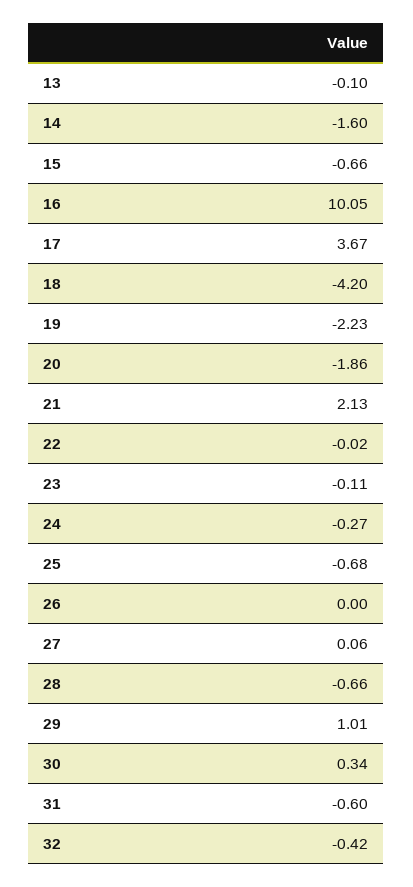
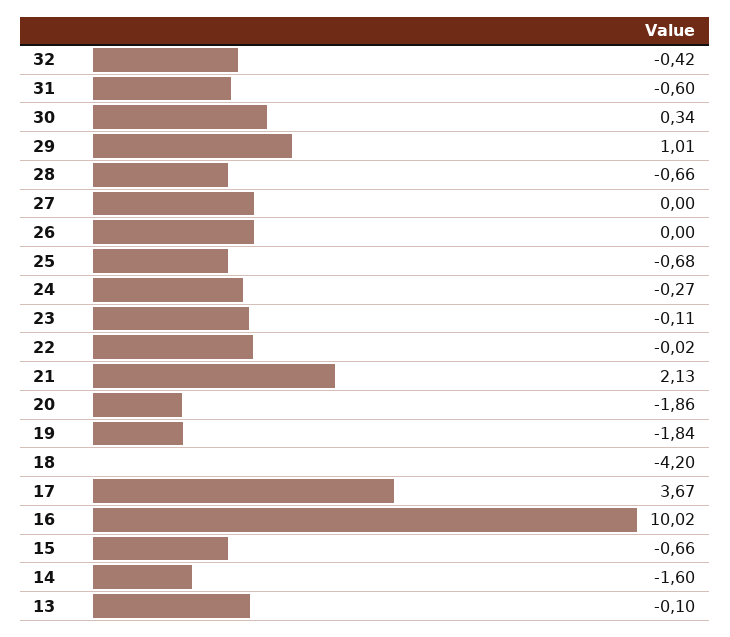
16: 10.05 -> 10.02
19: -2.23 -> -1.84
27: 0.06 -> 0

